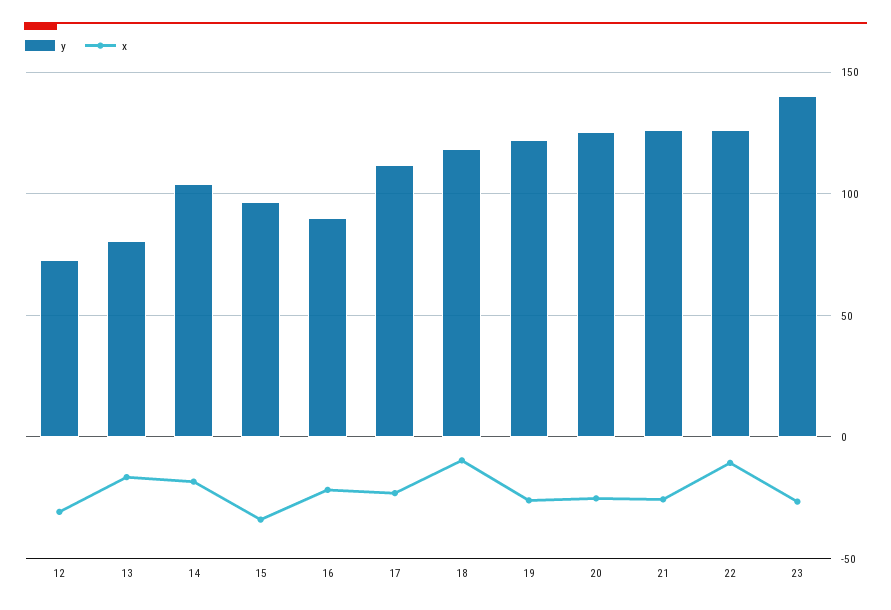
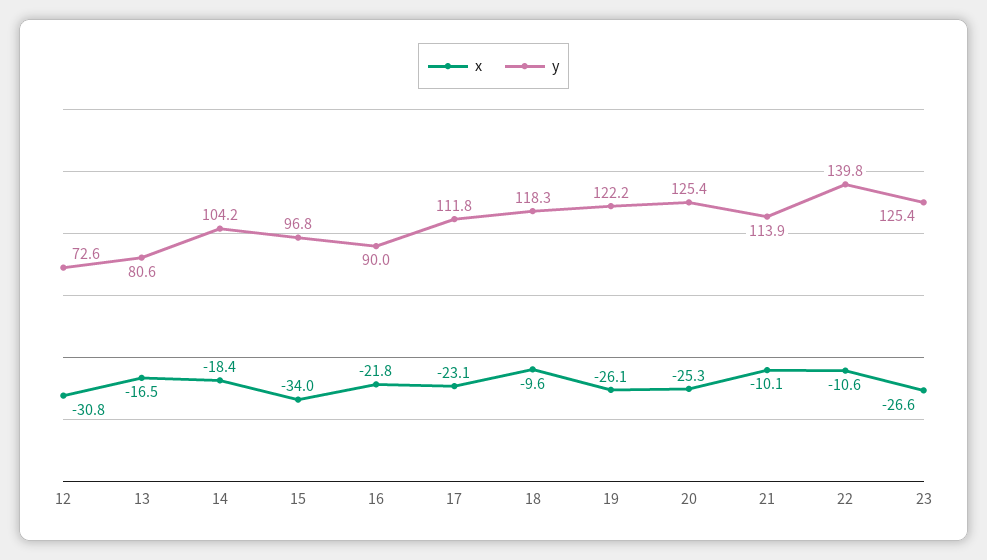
y, 21: 125 -> 113.9
x, 21: -25 -> -10.1
y, 22: 125 -> 139.8
y, 23: 140 -> 125.4

